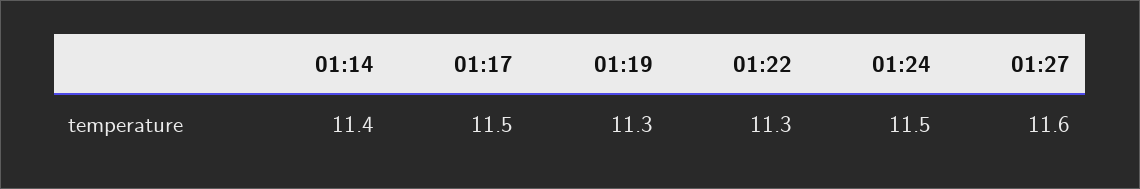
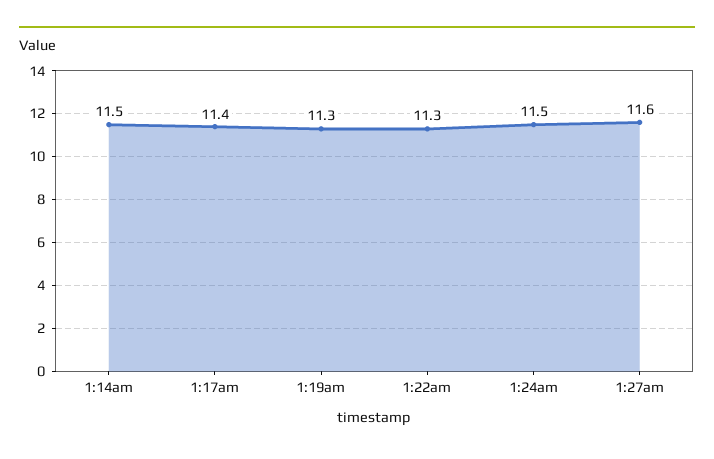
01:14: 11.4 -> 11.5
01:17: 11.5 -> 11.4

